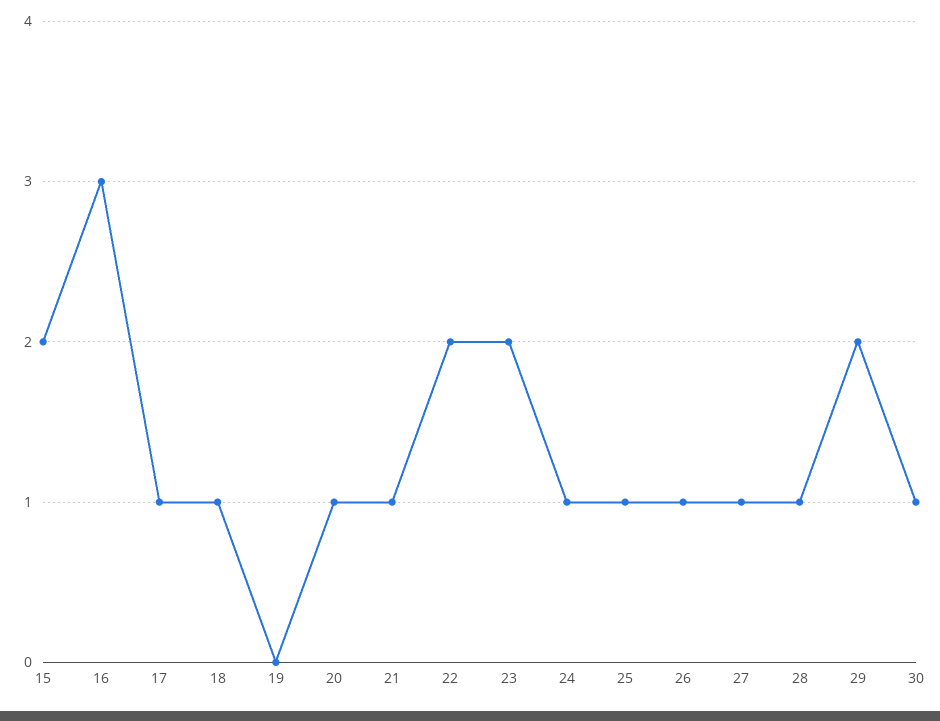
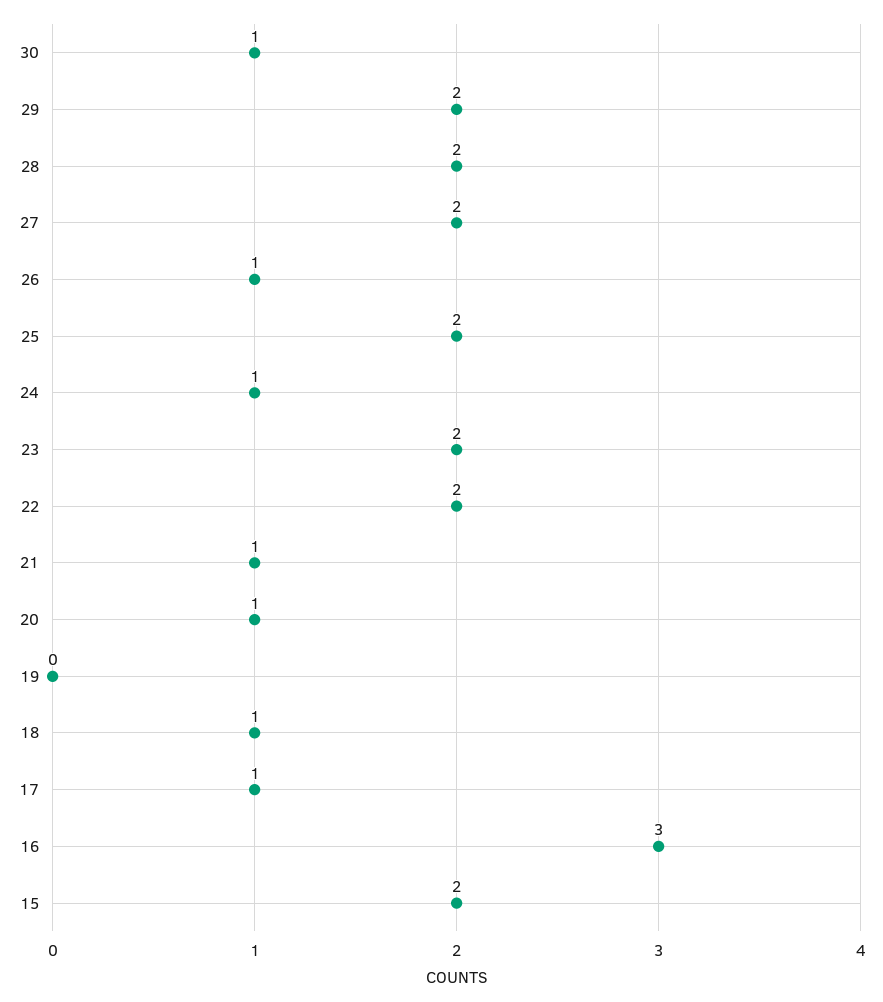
25: 1 -> 2
27: 1 -> 2
28: 1 -> 2

